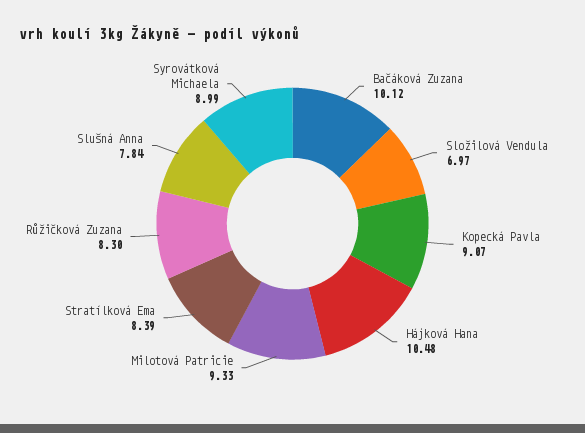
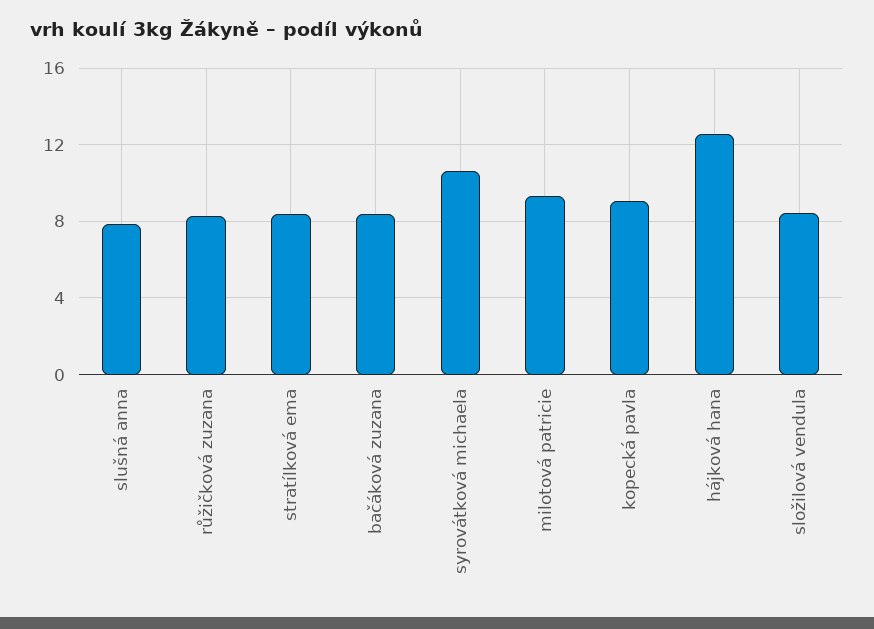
Bačáková Zuzana: 10.12 -> 8.5
Složilová Vendula: 6.97 -> 8.5
Hájková Hana: 10.48 -> 12.5
Syrovátková Michaela: 8.99 -> 10.5

